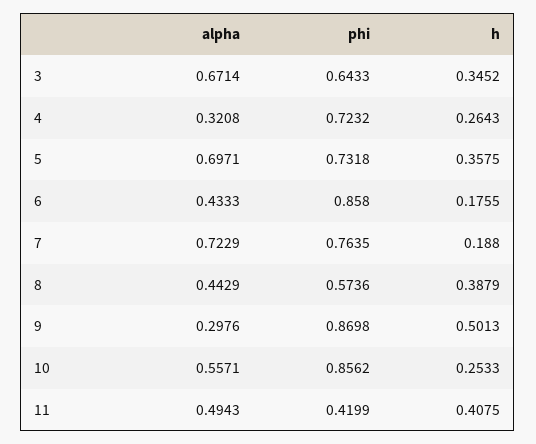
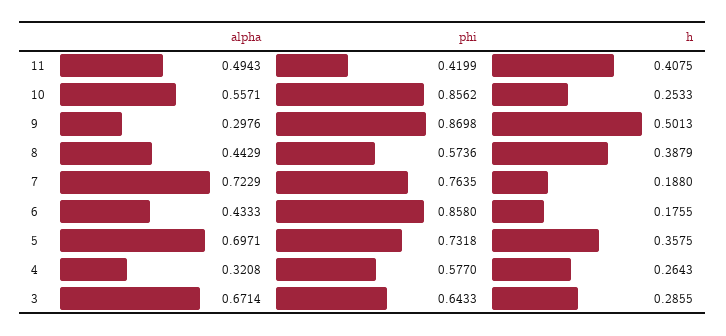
h, 3: 0.3452 -> 0.2855
phi, 4: 0.7232 -> 0.577

